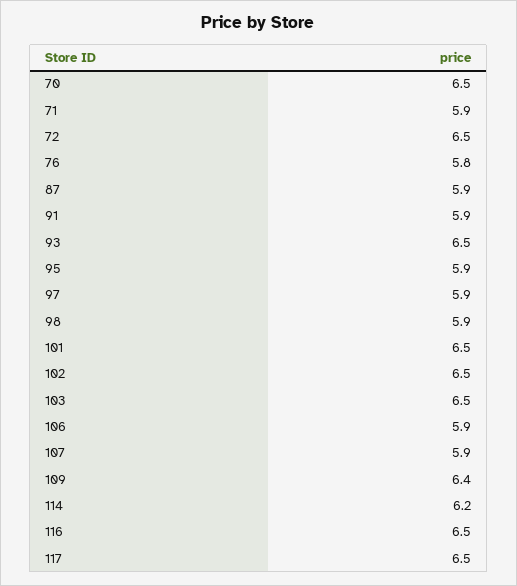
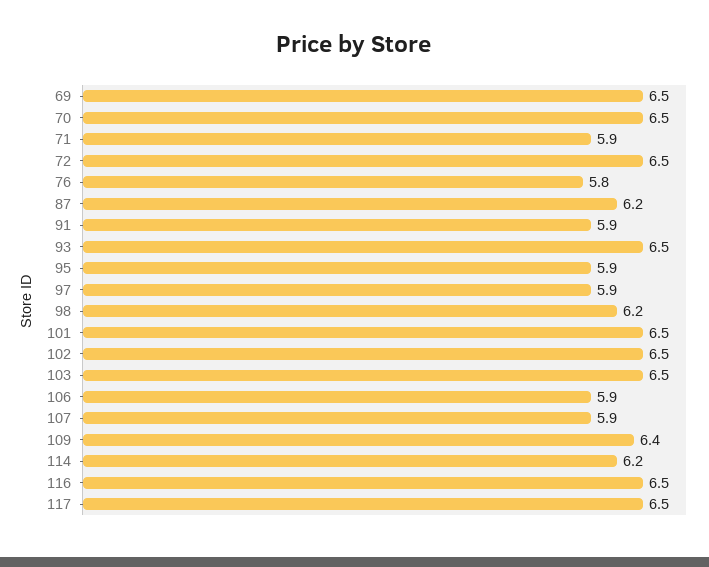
87: 5.9 -> 6.2
98: 5.9 -> 6.2
69: none -> 6.5

